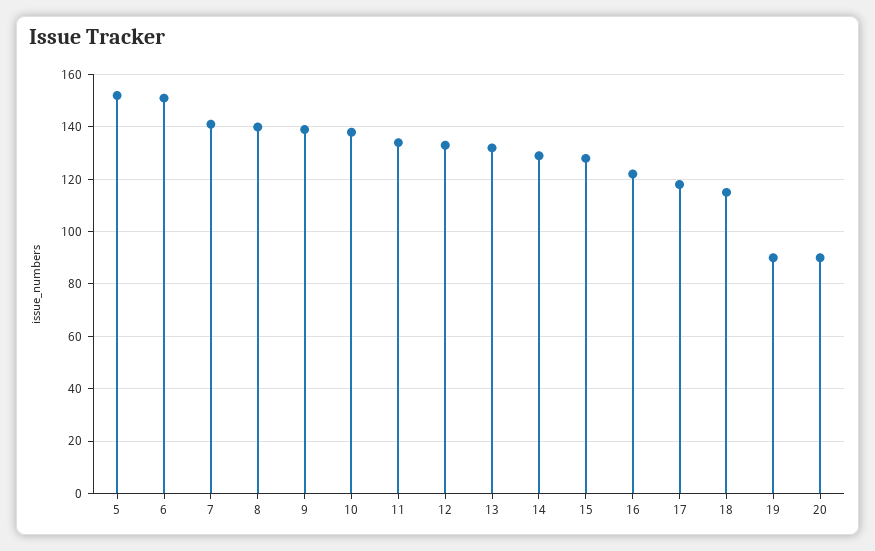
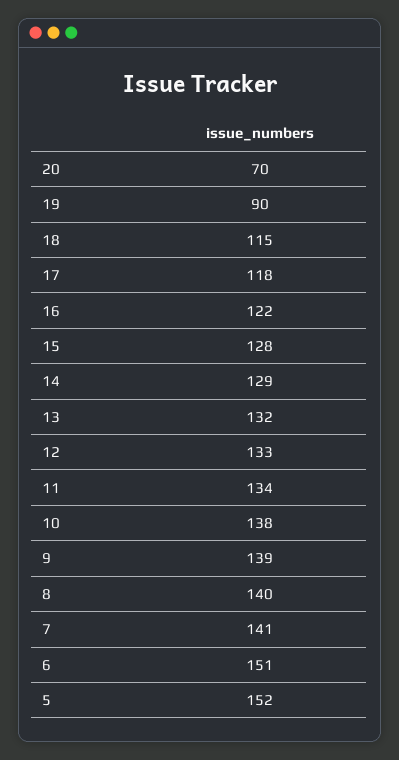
20: 90 -> 70

